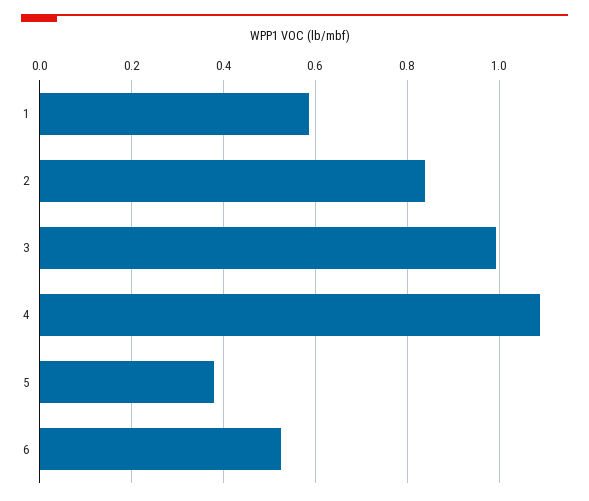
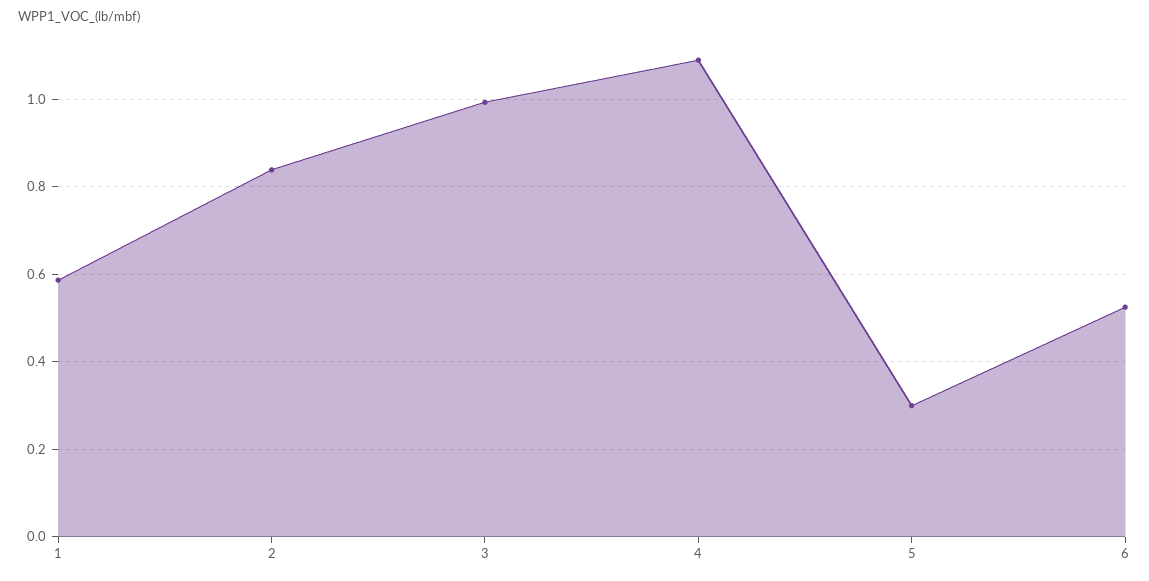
5: 0.38 -> 0.3

